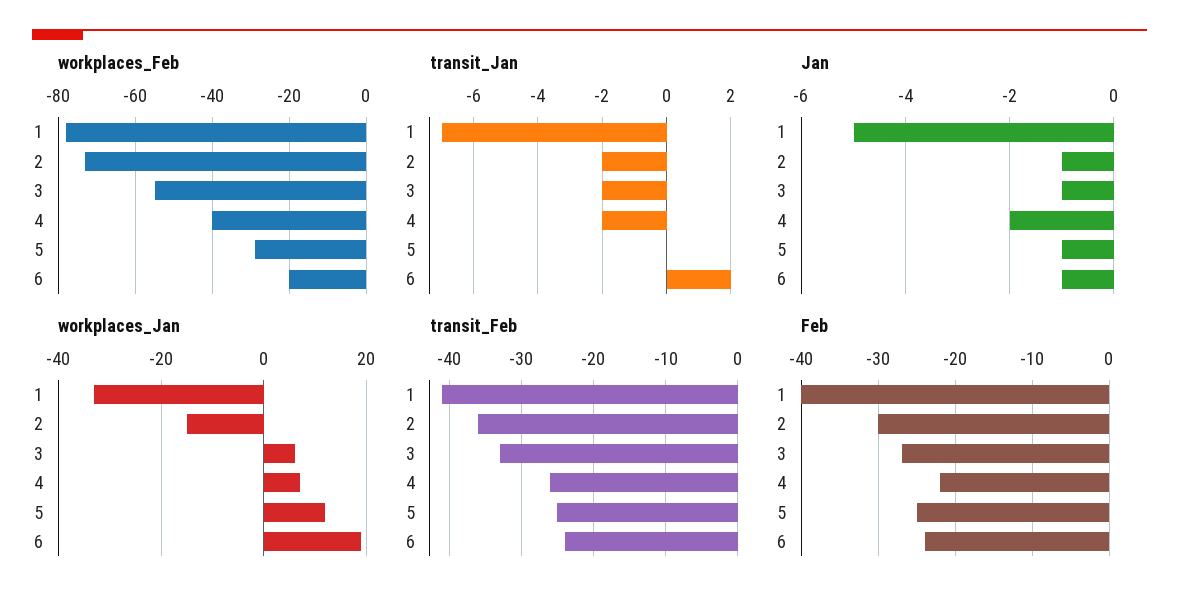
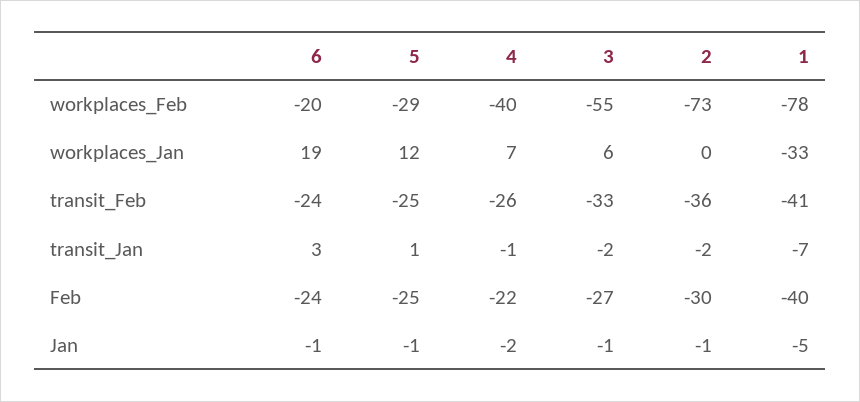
transit_Jan, 4: -2 -> -1
transit_Jan, 5: 0 -> 1
transit_Jan, 6: 2 -> 3
workplaces_Jan, 2: -15 -> 0

